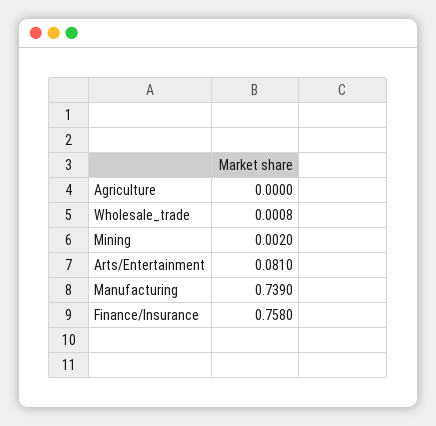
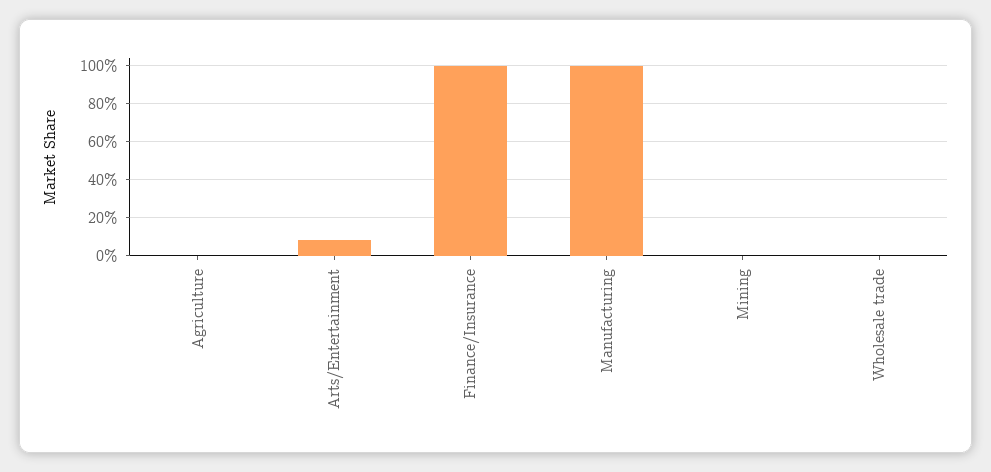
Manufacturing: 0.739 -> 1
Finance/Insurance: 0.758 -> 1

